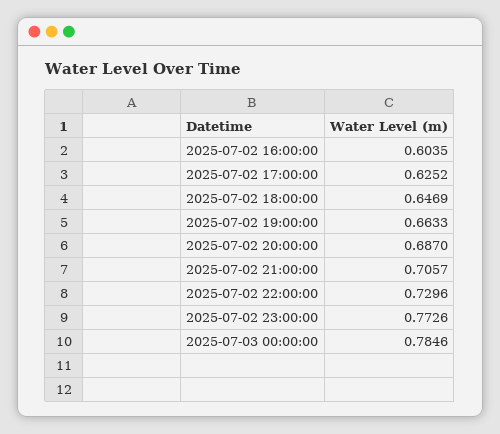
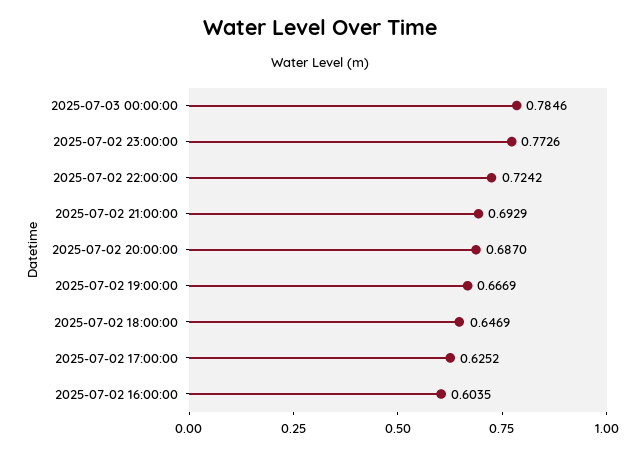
2025-07-02 19:00:00: 0.6633 -> 0.6669
2025-07-02 21:00:00: 0.7057 -> 0.6929
2025-07-02 22:00:00: 0.7296 -> 0.7242

